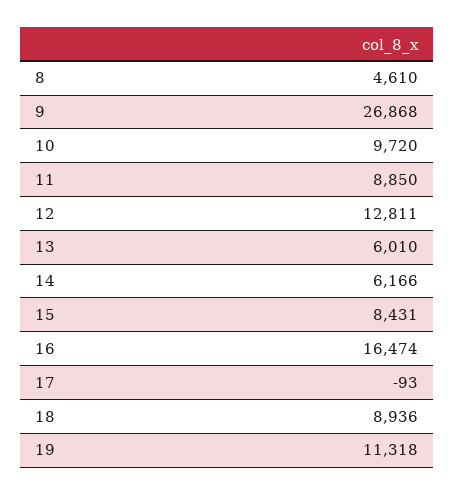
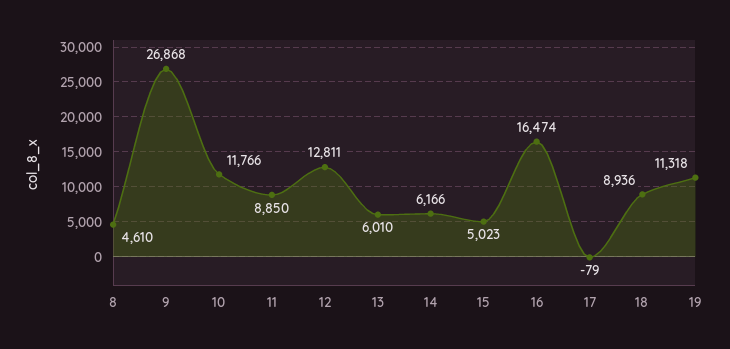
10: 9720 -> 11766
15: 8431 -> 5023
17: -93 -> -79

